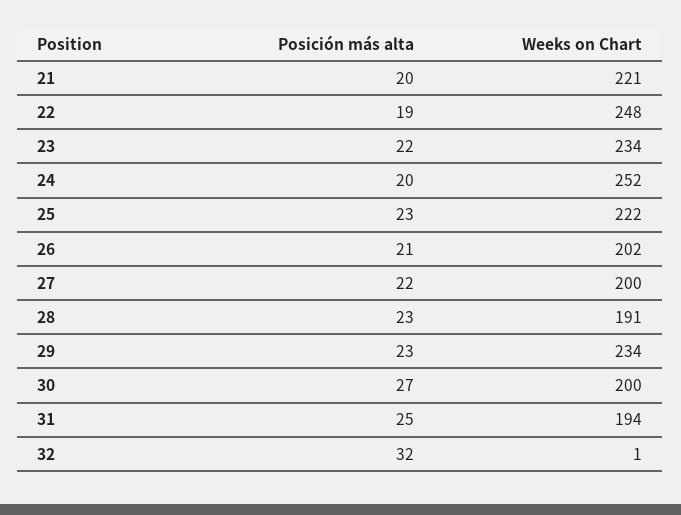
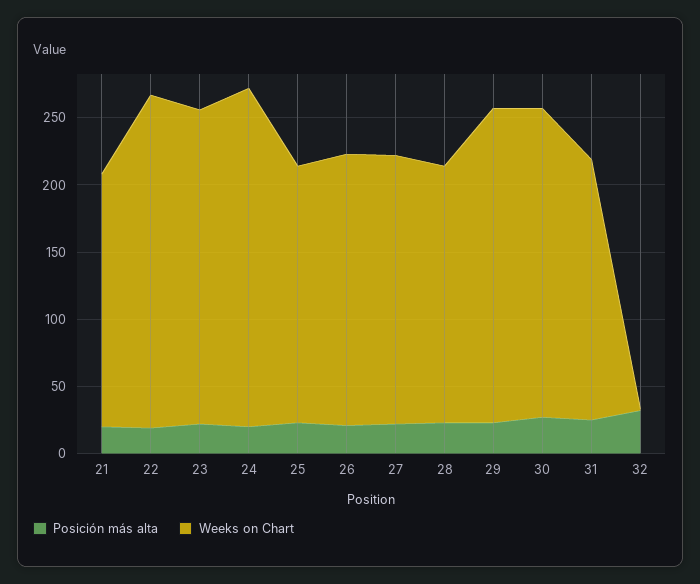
Weeks on Chart, 21: 221 -> 190
Weeks on Chart, 25: 222 -> 190
Weeks on Chart, 30: 200 -> 230

